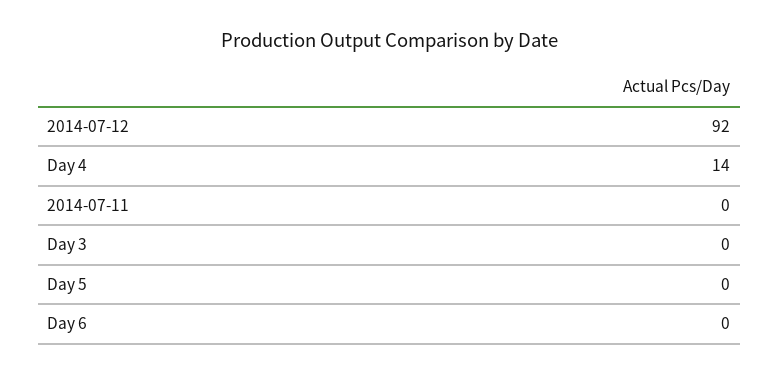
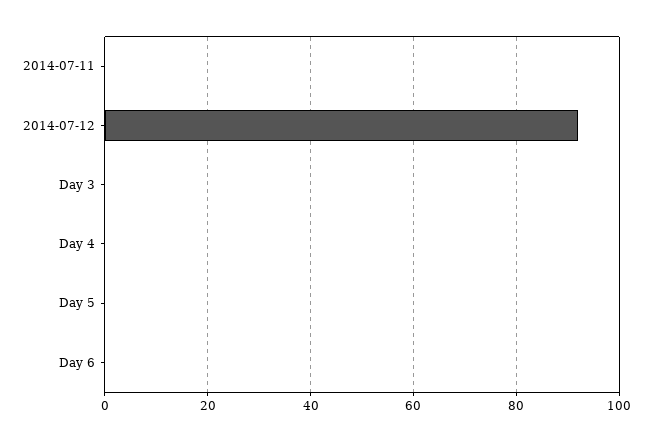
Day 4: 14 -> 0

